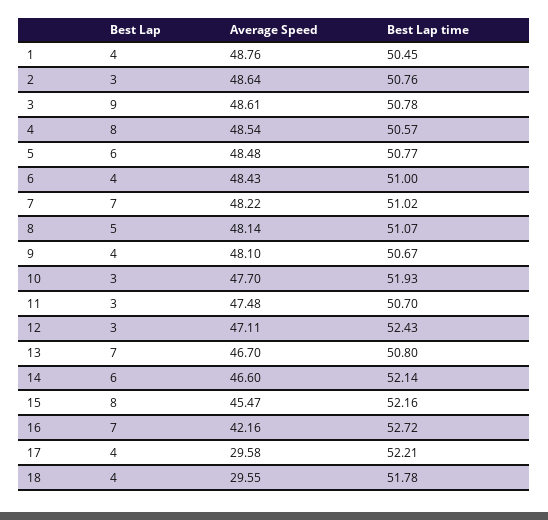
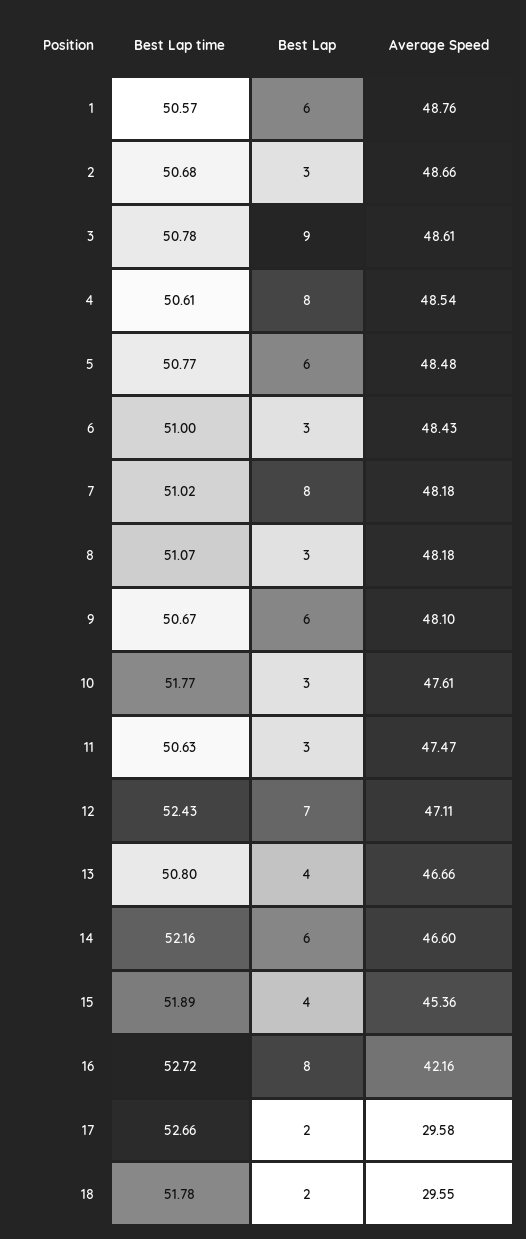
Best Lap, 1: 4 -> 6
Best Lap time, 1: 50.45 -> 50.57
Average Speed, 2: 48.64 -> 48.66
Best Lap time, 2: 50.76 -> 50.68
Best Lap time, 4: 50.57 -> 50.61
Best Lap, 6: 4 -> 3
Best Lap, 7: 7 -> 8
Average Speed, 7: 48.22 -> 48.18
Best Lap, 8: 5 -> 3
Average Speed, 8: 48.14 -> 48.18
Best Lap, 9: 4 -> 6
Average Speed, 10: 47.7 -> 47.61
Best Lap time, 10: 51.93 -> 51.77
Average Speed, 11: 47.48 -> 47.47
Best Lap time, 11: 50.7 -> 50.63
Best Lap, 12: 3 -> 7
Best Lap, 13: 7 -> 4
Average Speed, 13: 46.7 -> 46.66
Best Lap time, 14: 52.14 -> 52.16
Best Lap, 15: 8 -> 4
Average Speed, 15: 45.47 -> 45.36
Best Lap time, 15: 52.16 -> 51.89
Best Lap, 16: 7 -> 8
Best Lap, 17: 4 -> 2
Best Lap time, 17: 52.21 -> 52.66
Best Lap, 18: 4 -> 2

